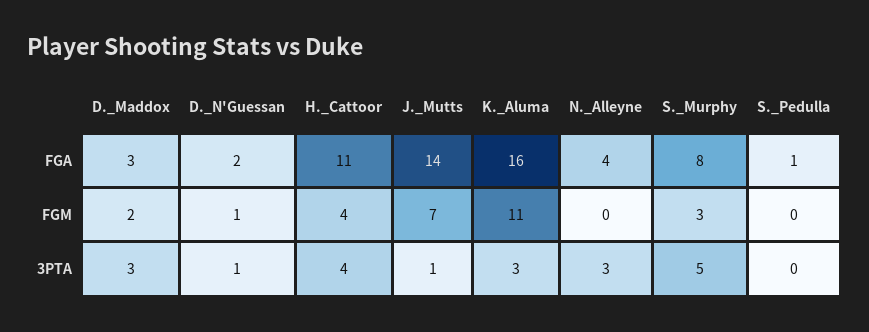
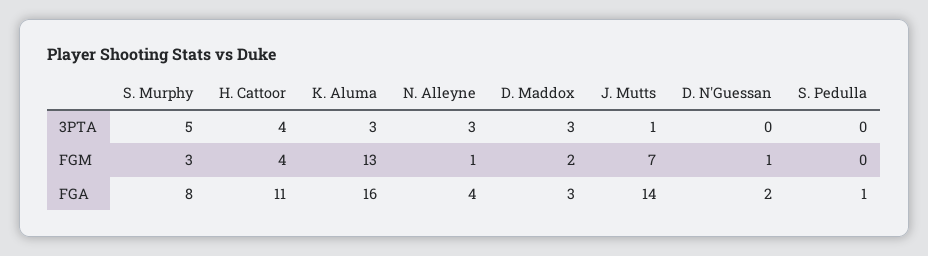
K._Aluma, FGM: 11 -> 13
N._Alleyne, FGM: 0 -> 1
D._N'Guessan, 3PTA: 1 -> 0

